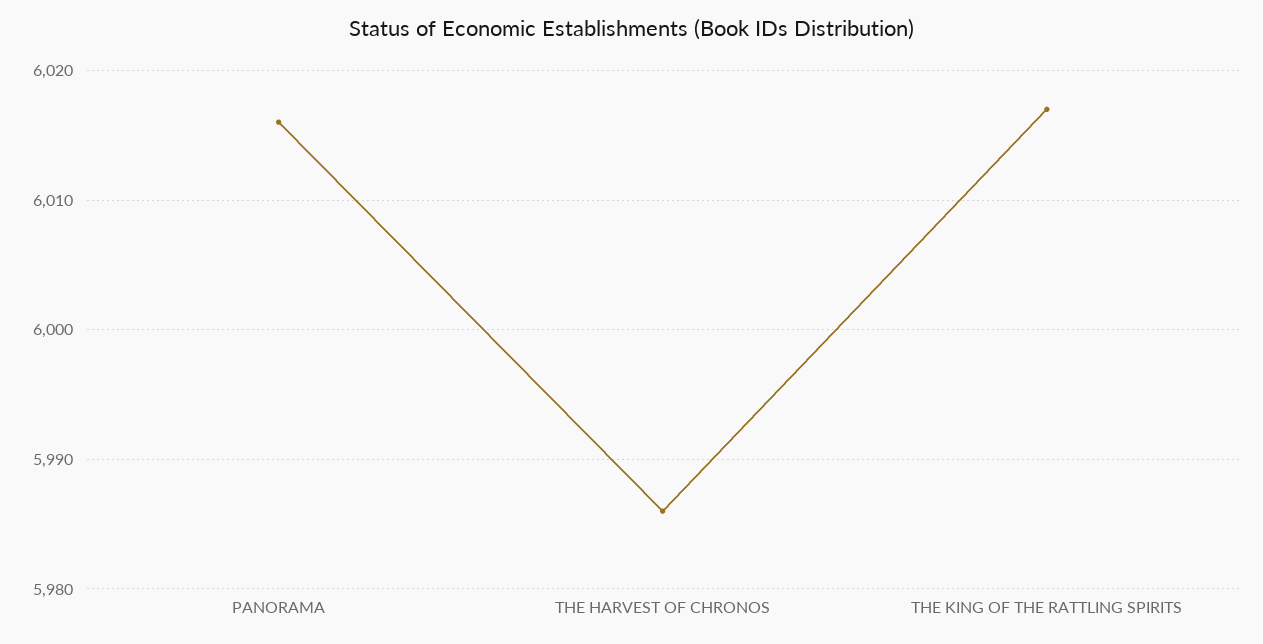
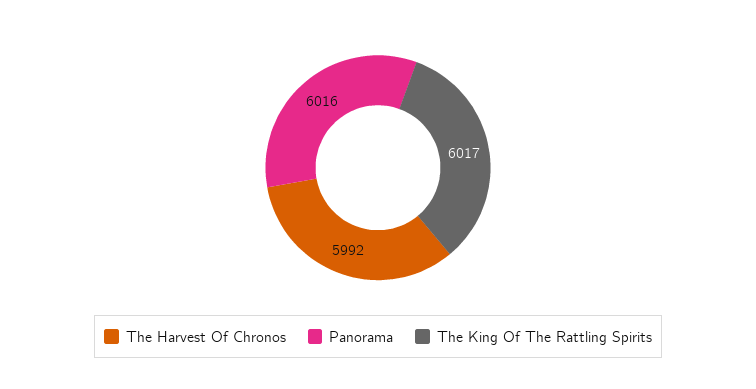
THE HARVEST OF CHRONOS: 5986 -> 5992

